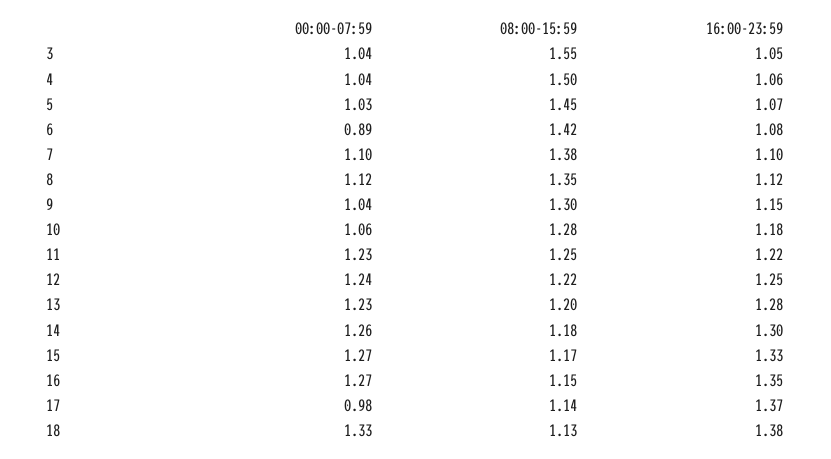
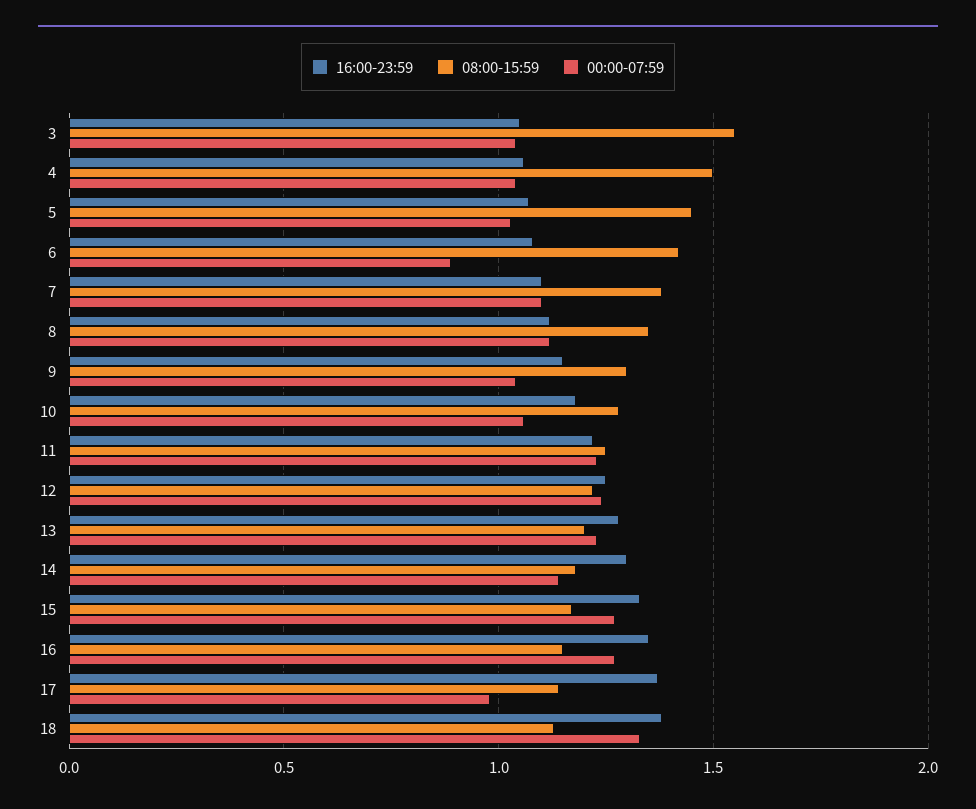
00:00-07:59, 14: 1.26 -> 1.15

